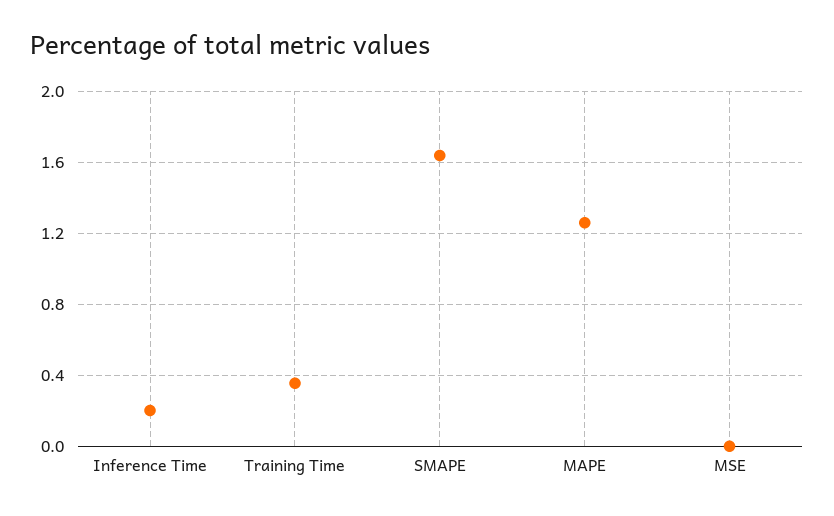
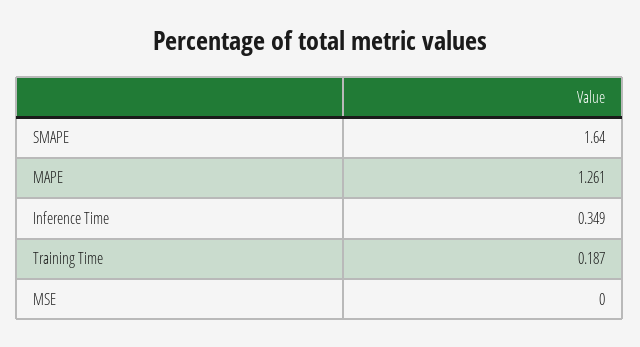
Inference Time: 0.2 -> 0.349
Training Time: 0.35 -> 0.187

